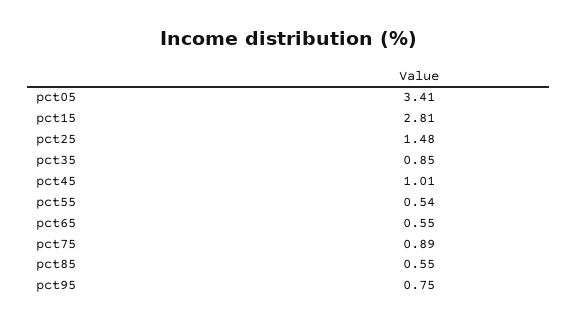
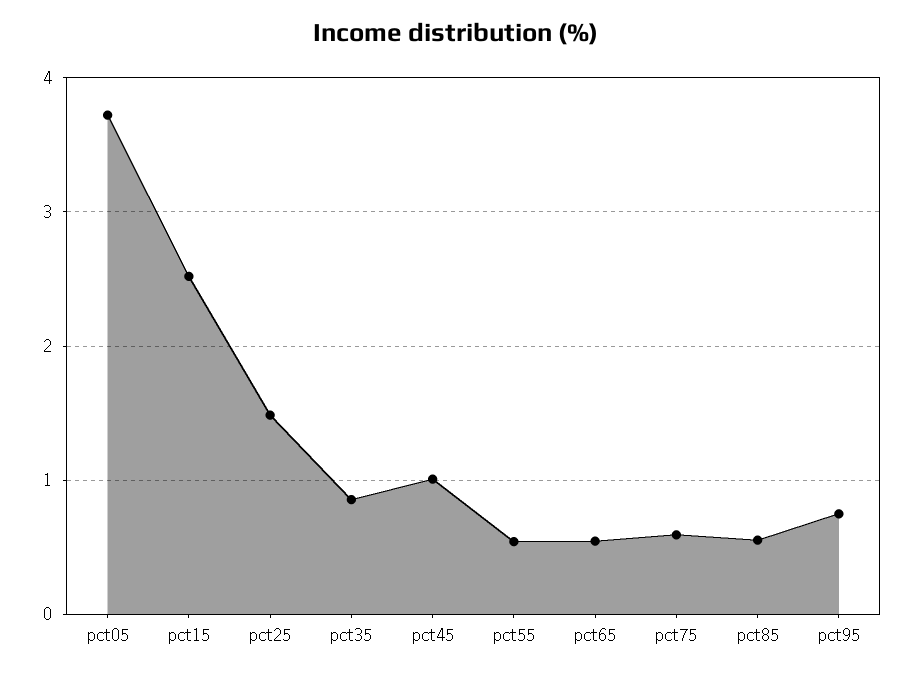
pct05: 3.41 -> 3.7
pct15: 2.81 -> 2.5
pct75: 0.89 -> 0.6

